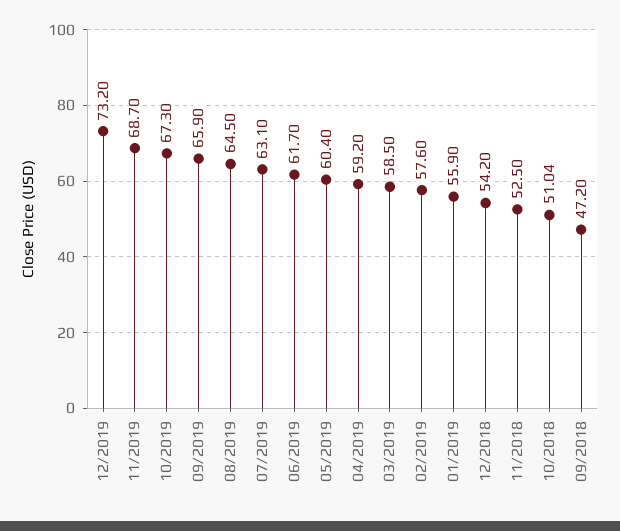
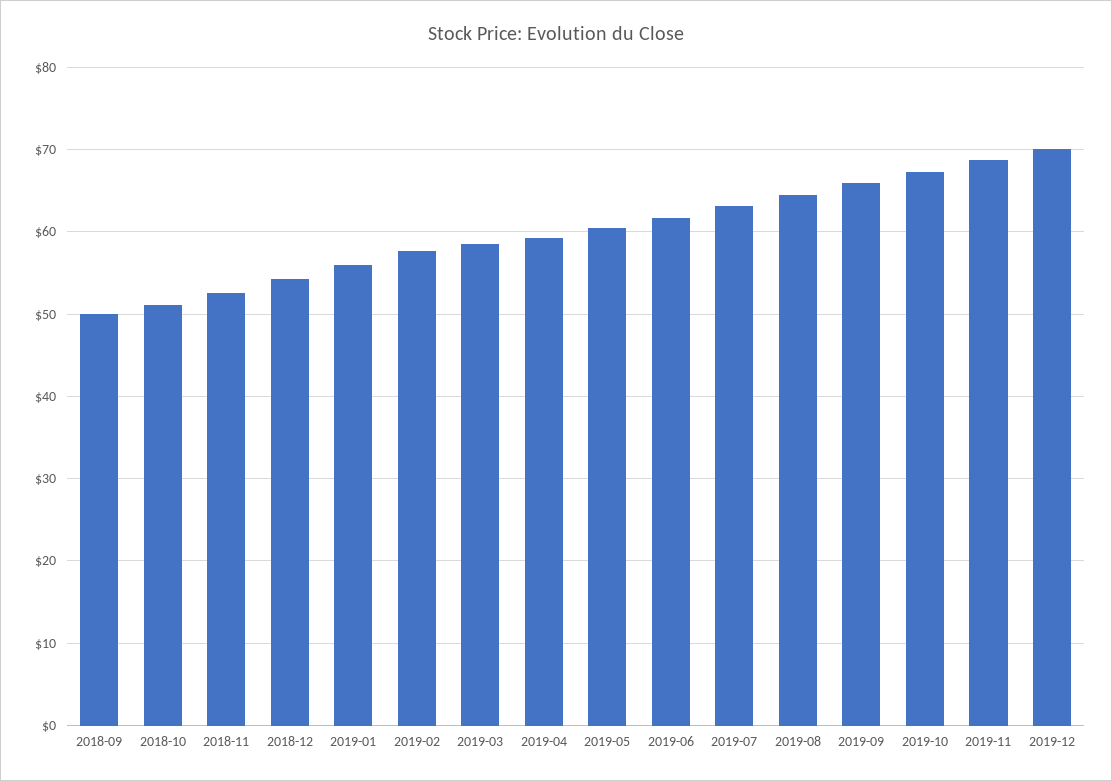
12/2019: 73.2 -> 70
09/2018: 47.2 -> 50

